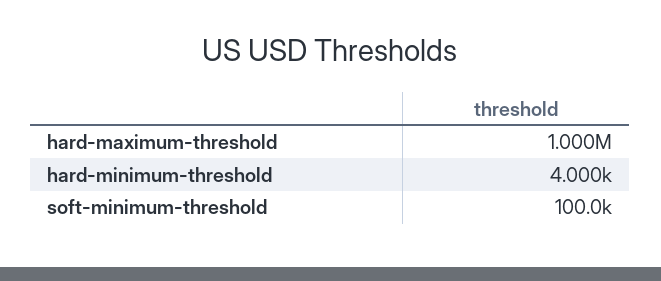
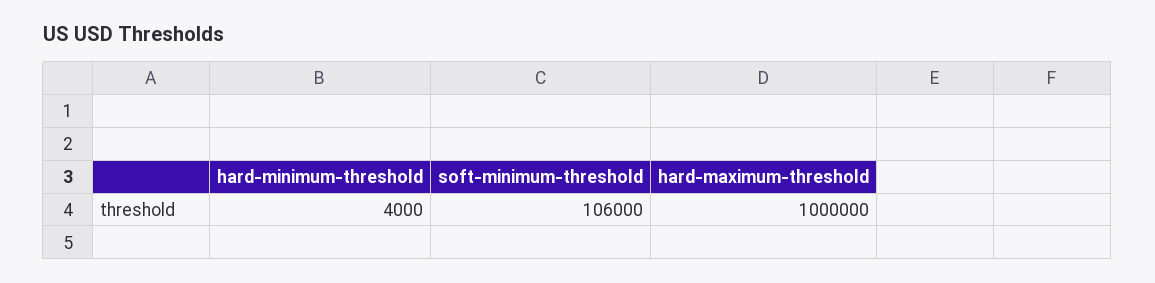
soft-minimum-threshold: 100000 -> 106000

